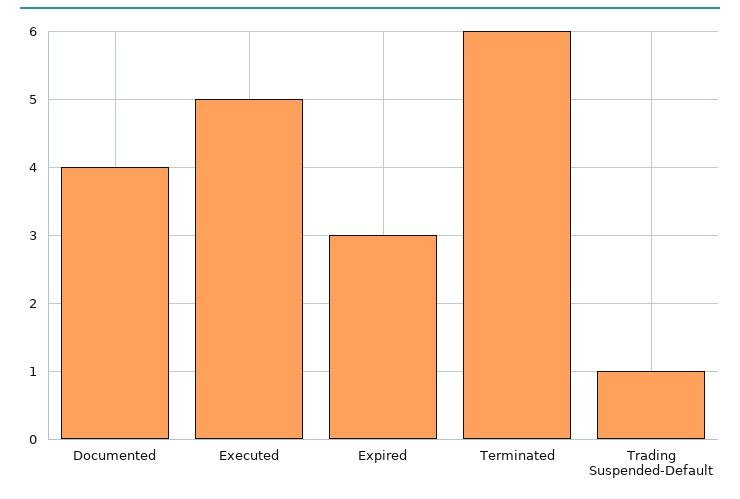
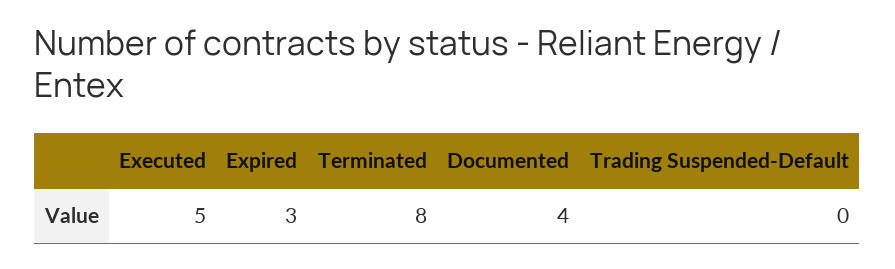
Terminated: 6 -> 8
Trading Suspended-Default: 1 -> 0

